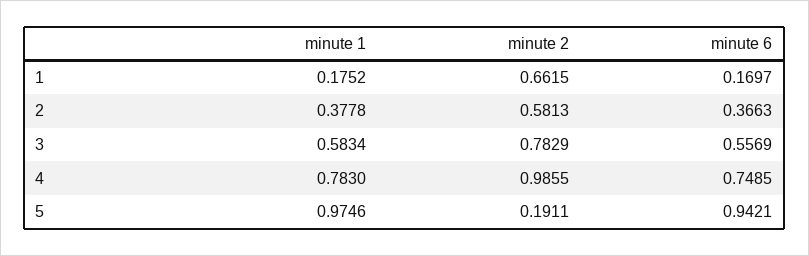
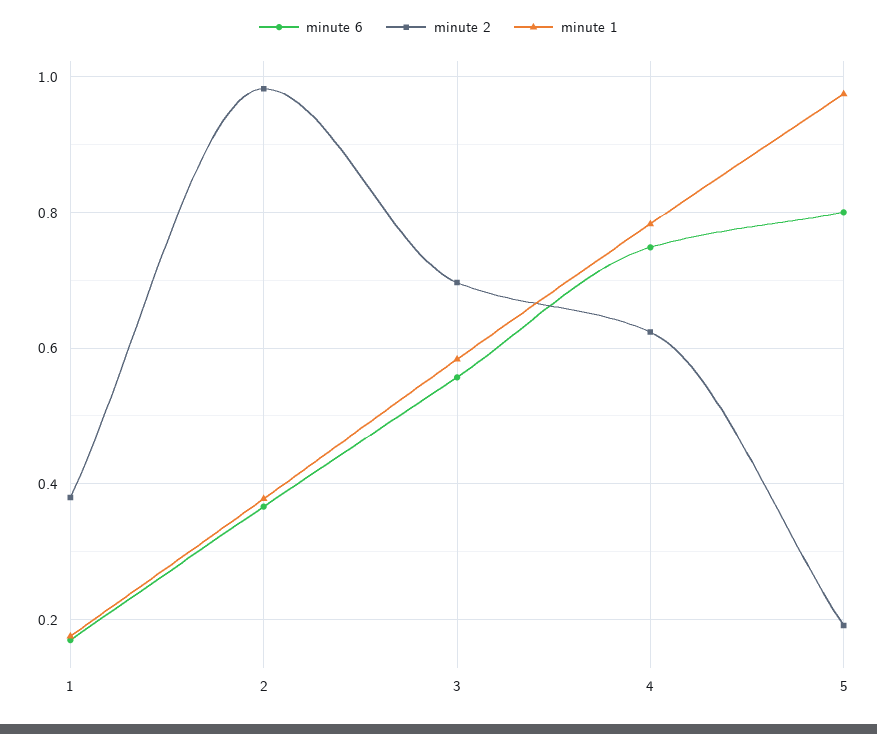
minute 2, 1: 0.6615 -> 0.38
minute 2, 2: 0.5813 -> 0.98
minute 2, 3: 0.7829 -> 0.7
minute 2, 4: 0.9855 -> 0.62
minute 6, 5: 0.9421 -> 0.8

